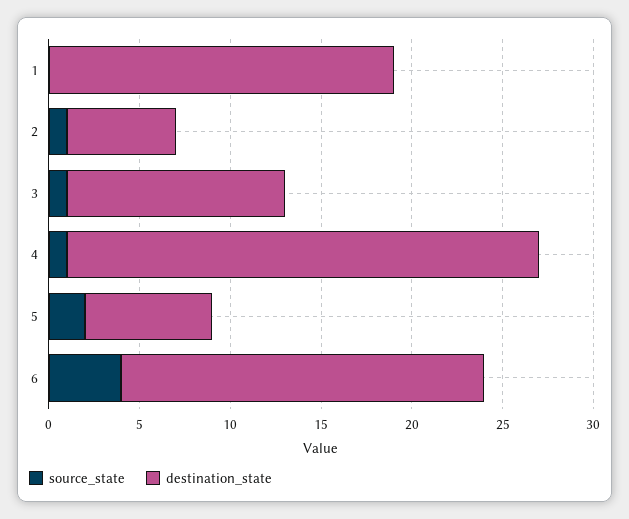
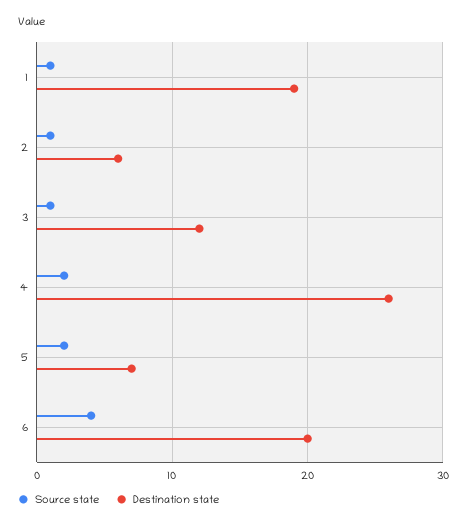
source_state, 1: 0 -> 1
source_state, 4: 1 -> 2

